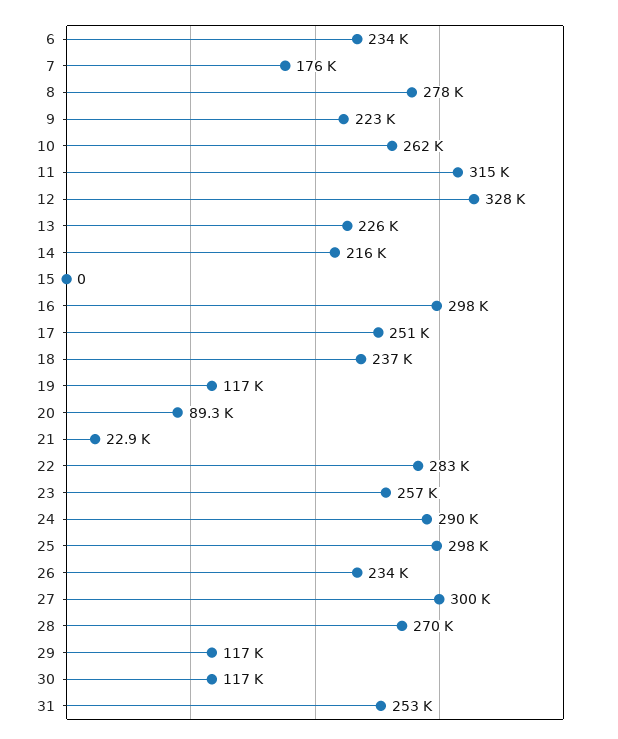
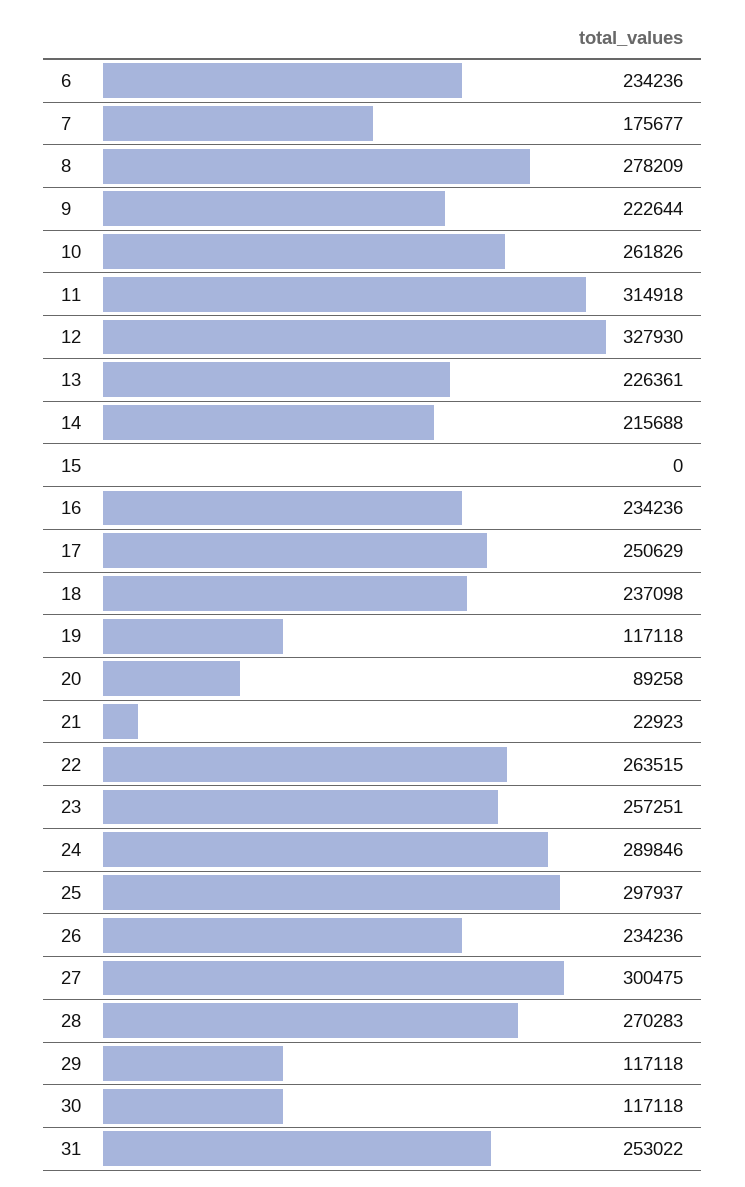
16: 298000 -> 234236
22: 283000 -> 263515

